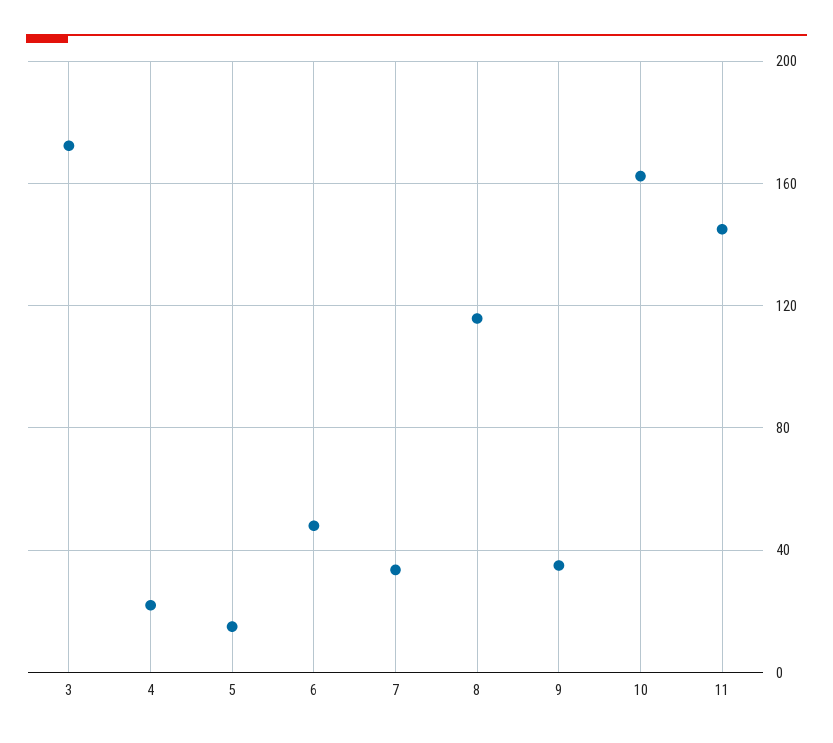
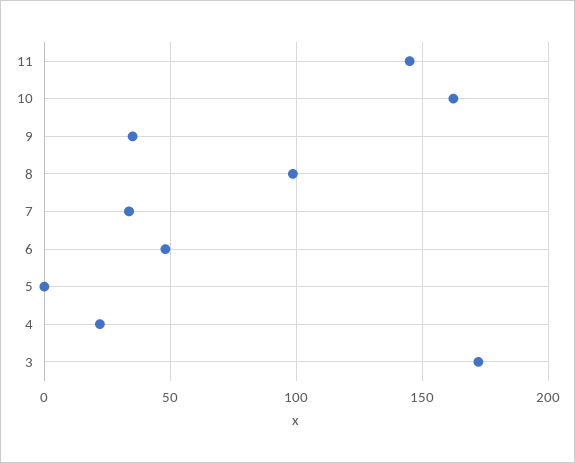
5: 15 -> 0
8: 115 -> 100

